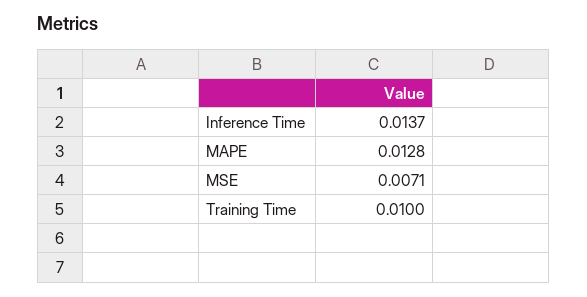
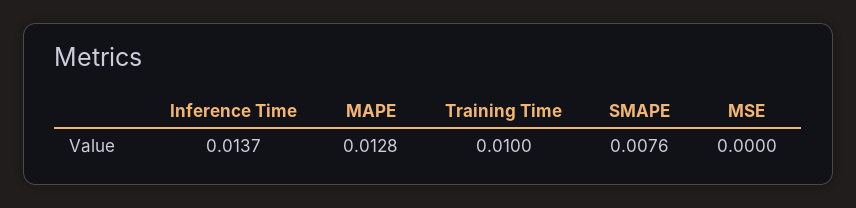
MSE: 0.0071 -> 0
SMAPE: none -> 0.0076

